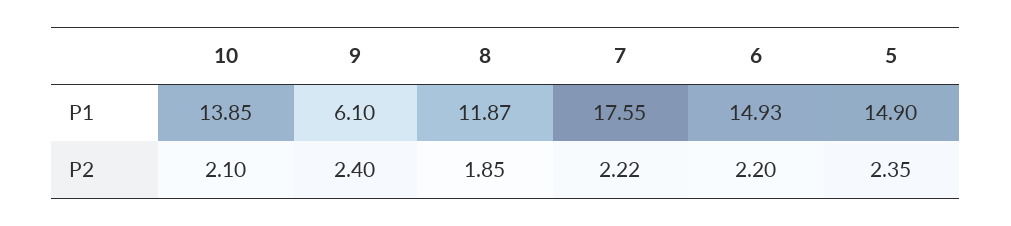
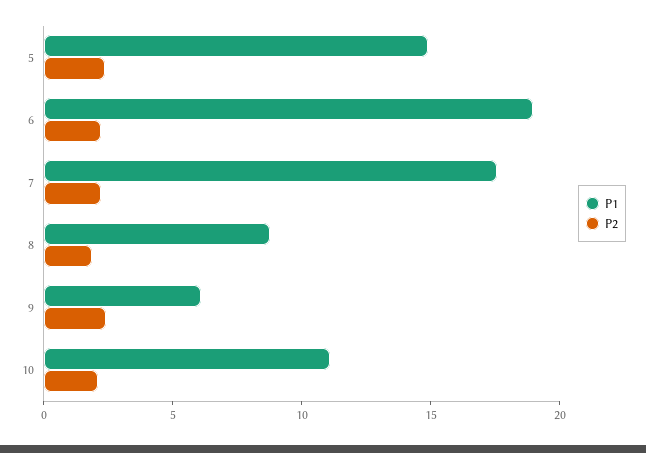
P1, 10: 13.85 -> 11
P1, 8: 11.87 -> 9
P1, 6: 14.93 -> 19

